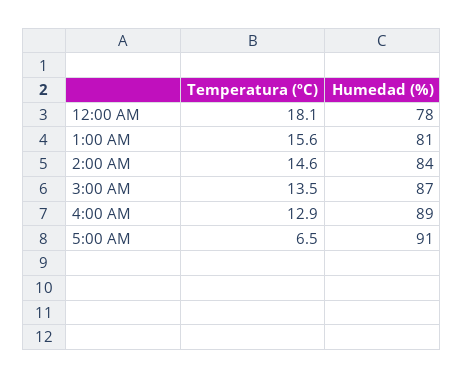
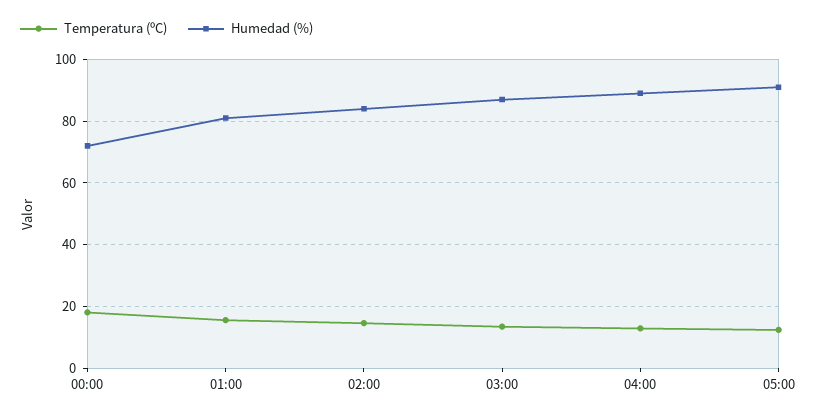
Humedad (%), 12:00 AM: 78 -> 72
Temperatura (ºC), 5:00 AM: 6.5 -> 12

